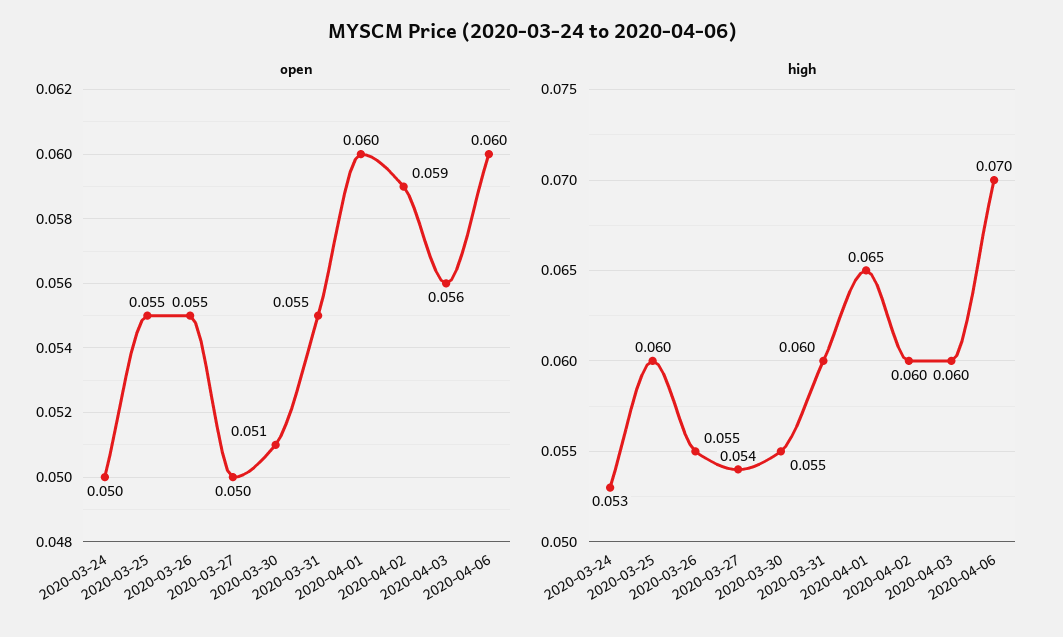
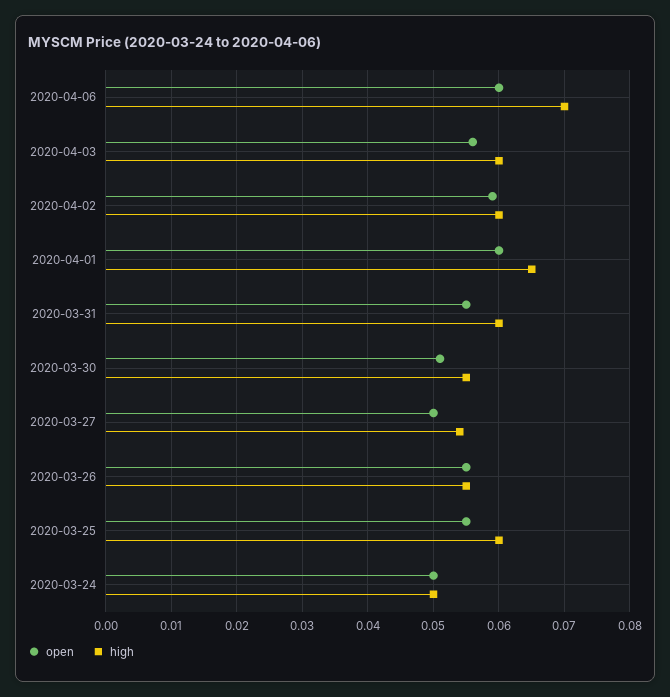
high, 2020-03-24: 0.053 -> 0.05

